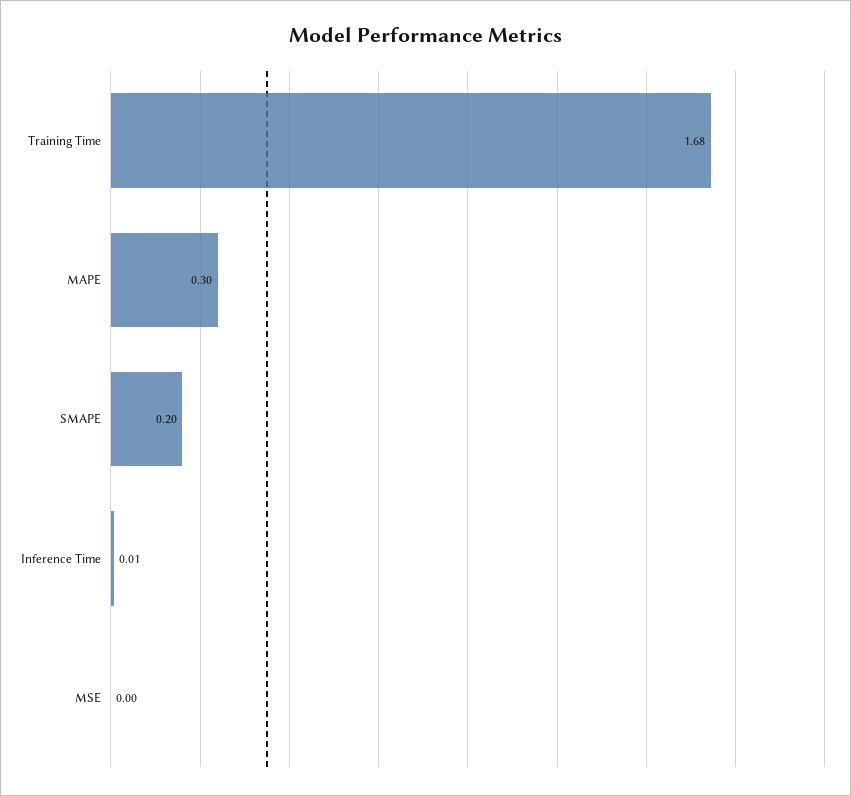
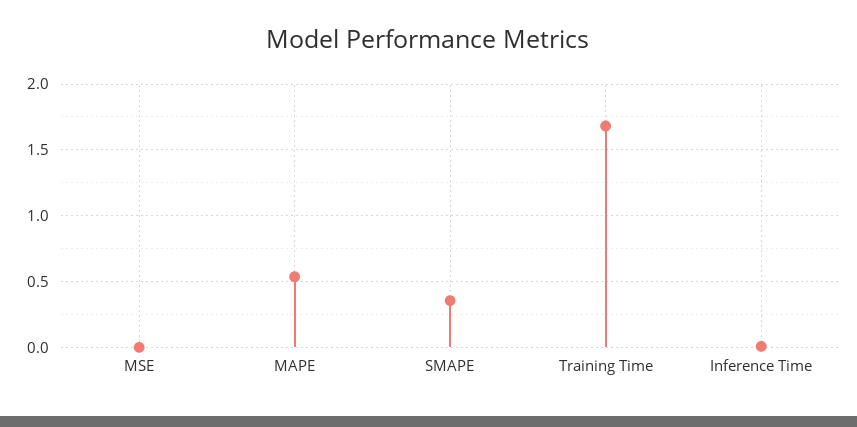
MAPE: 0.3 -> 0.55
SMAPE: 0.2 -> 0.35

